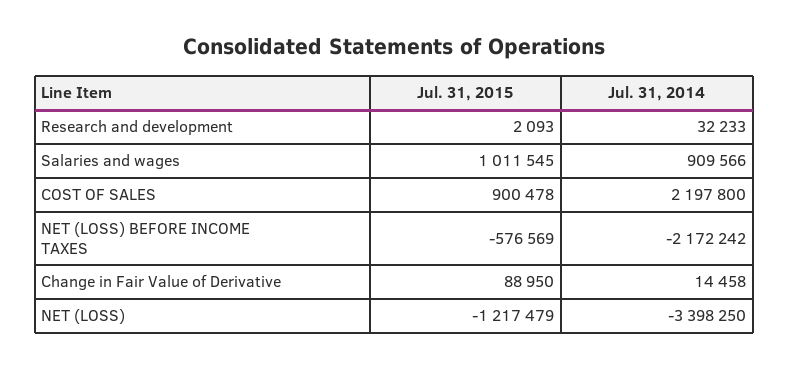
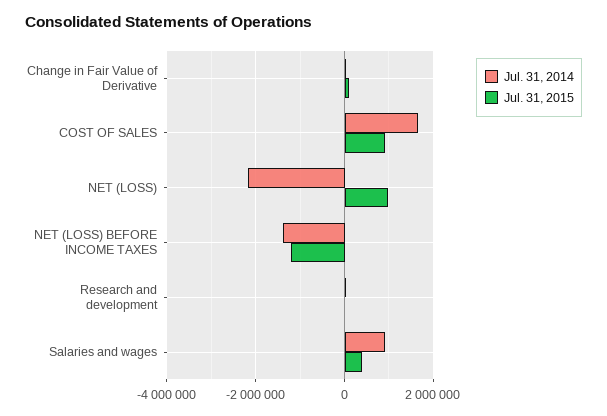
Jul. 31, 2015, Salaries and wages: 1011545 -> 400000
Jul. 31, 2014, COST OF SALES: 2197800 -> 1600000
Jul. 31, 2015, NET (LOSS) BEFORE INCOME TAXES: -576569 -> -1200000
Jul. 31, 2014, NET (LOSS) BEFORE INCOME TAXES: -2172242 -> -1400000
Jul. 31, 2015, NET (LOSS): -1217479 -> 1000000
Jul. 31, 2014, NET (LOSS): -3398250 -> -2200000

